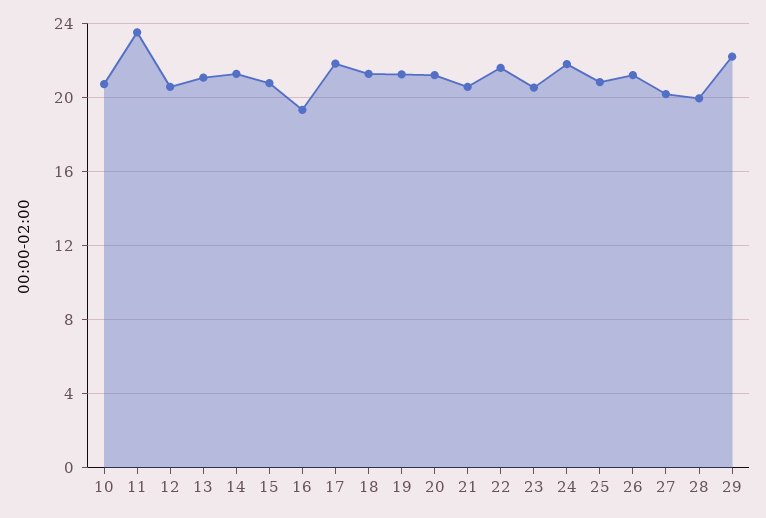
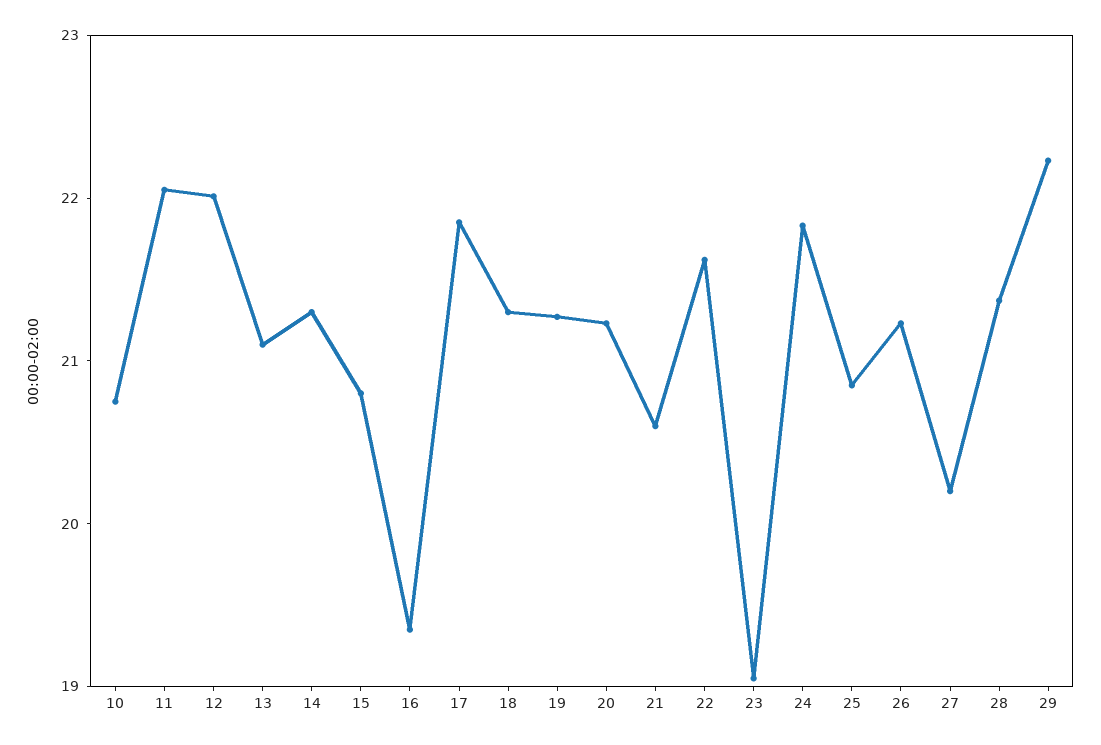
11: 23.5 -> 22
12: 20.5 -> 22
23: 20.5 -> 19
28: 20 -> 21.4

